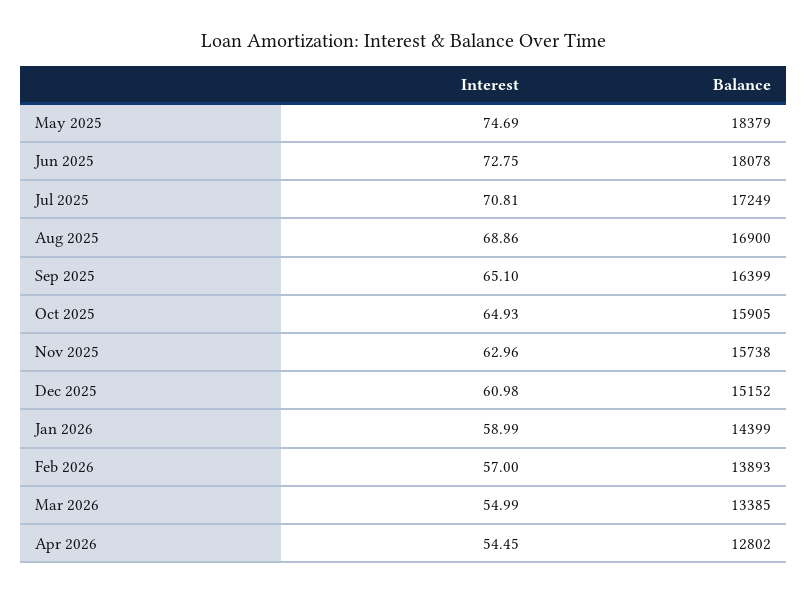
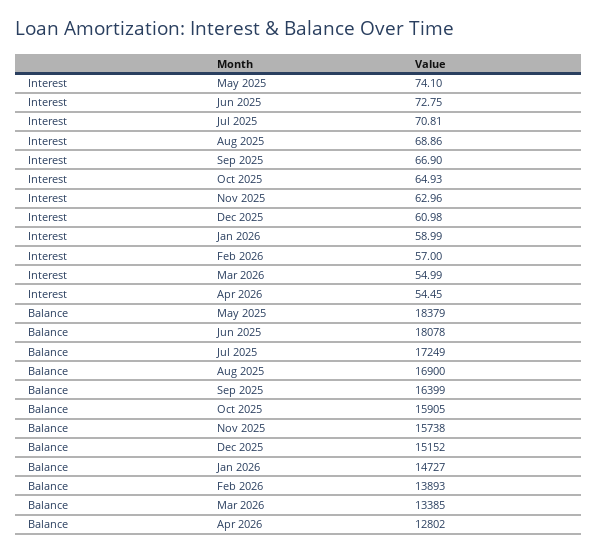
Interest, May 2025: 74.69 -> 74.1
Interest, Sep 2025: 65.1 -> 66.9
Balance, Jan 2026: 14399 -> 14727

